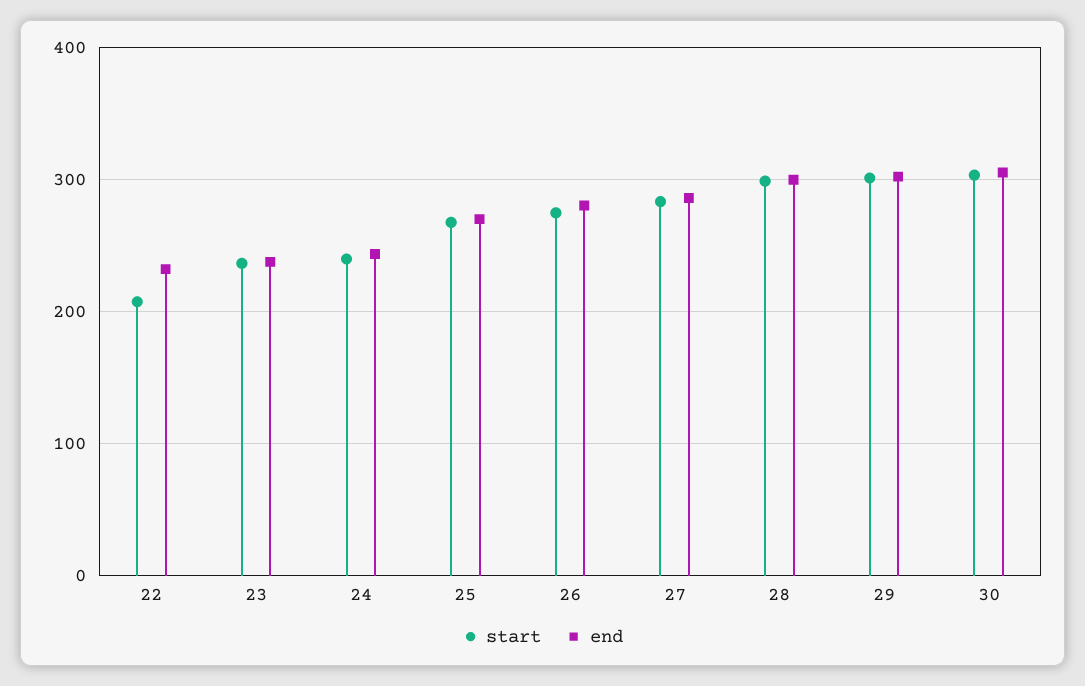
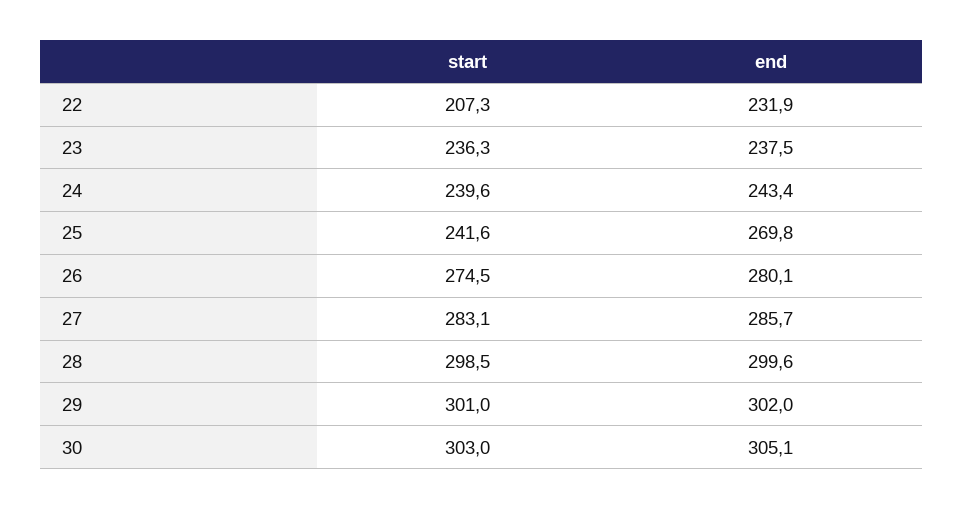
start, 25: 270 -> 241.6

